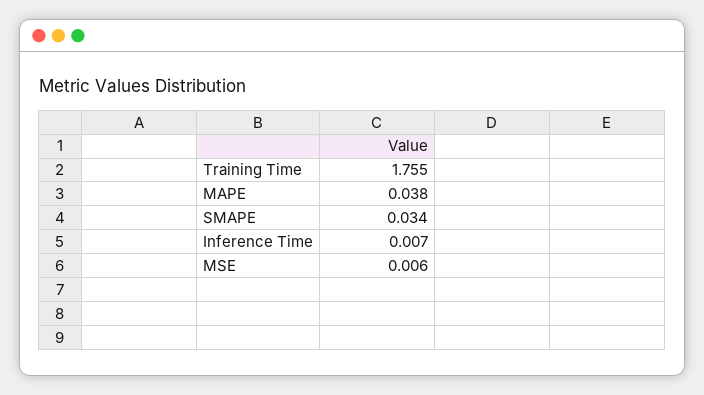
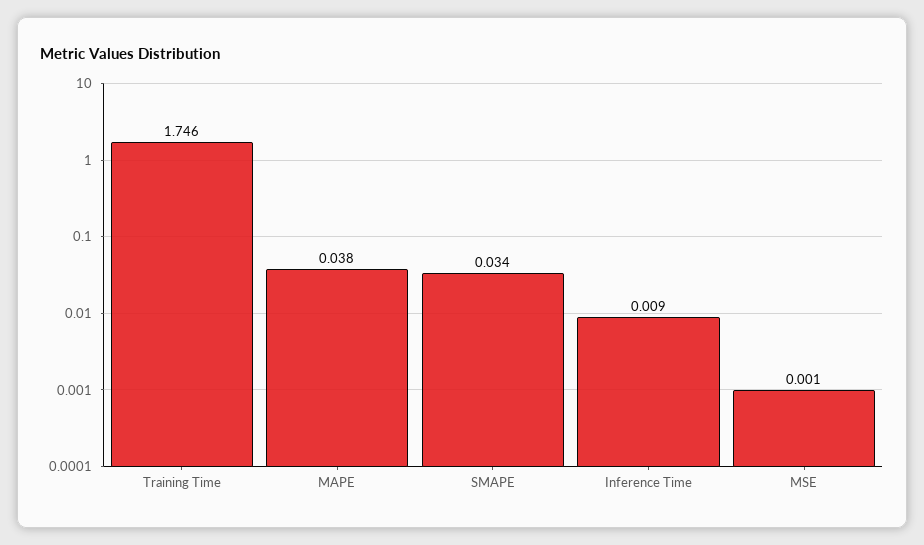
Training Time: 1.755 -> 1.746
Inference Time: 0.007 -> 0.009
MSE: 0.006 -> 0.001

